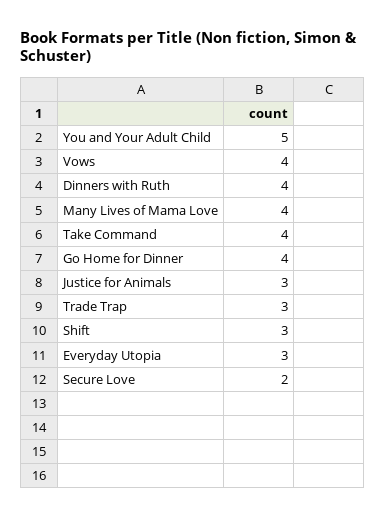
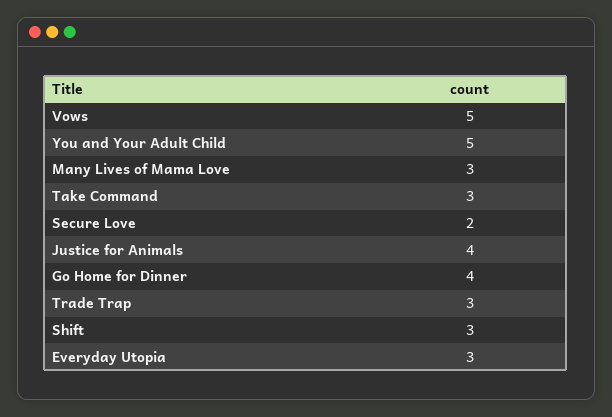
Vows: 4 -> 5
Dinners with Ruth: 4 -> none
Many Lives of Mama Love: 4 -> 3
Take Command: 4 -> 3
Justice for Animals: 3 -> 4

